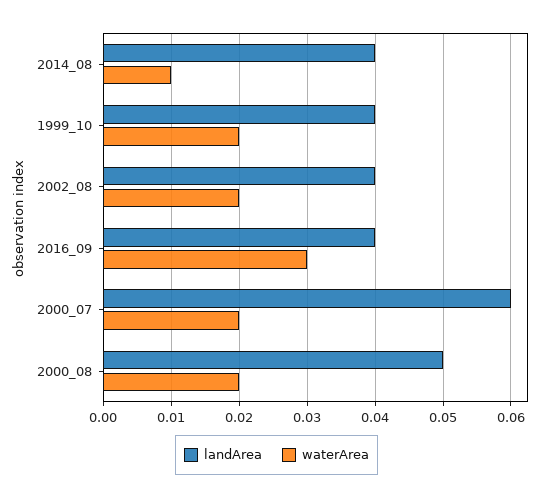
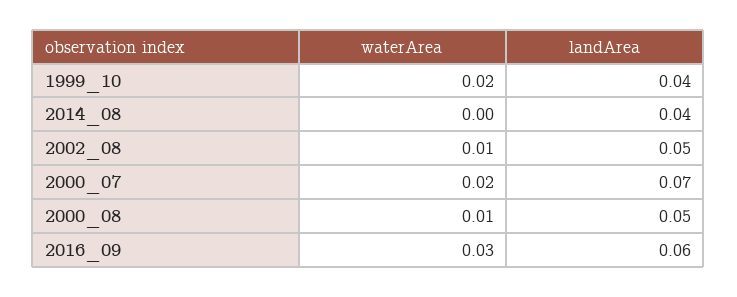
waterArea, 2014_08: 0.01 -> 0
landArea, 2002_08: 0.04 -> 0.05
waterArea, 2002_08: 0.02 -> 0.01
landArea, 2016_09: 0.04 -> 0.06
landArea, 2000_07: 0.06 -> 0.07
waterArea, 2000_08: 0.02 -> 0.01

